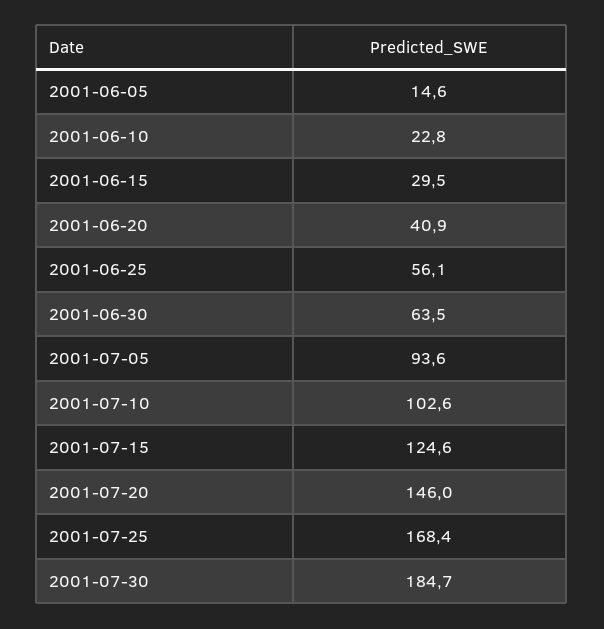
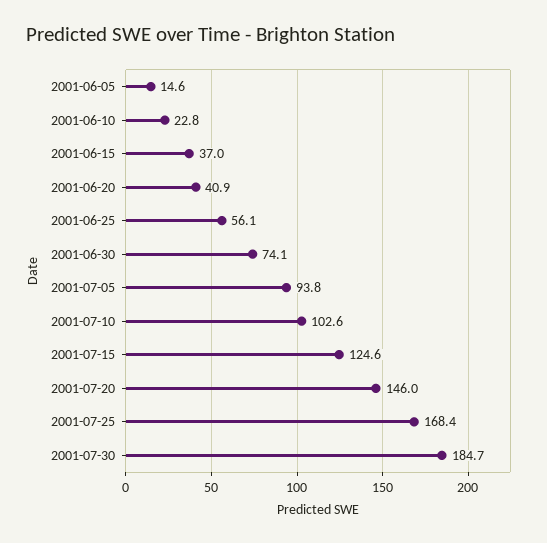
2001-06-15: 29.5 -> 37
2001-06-30: 63.5 -> 74.1
2001-07-05: 93.6 -> 93.8

